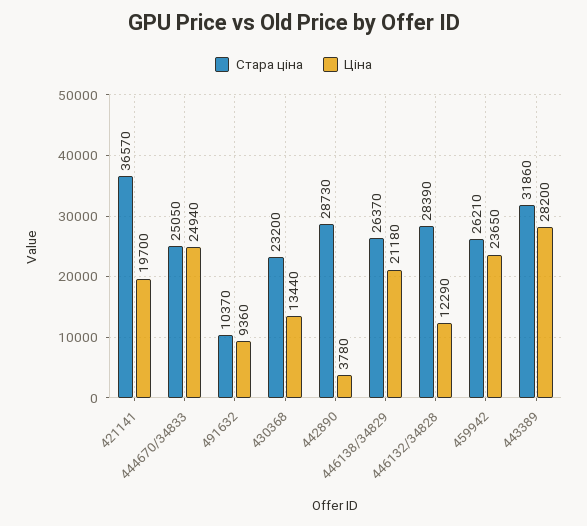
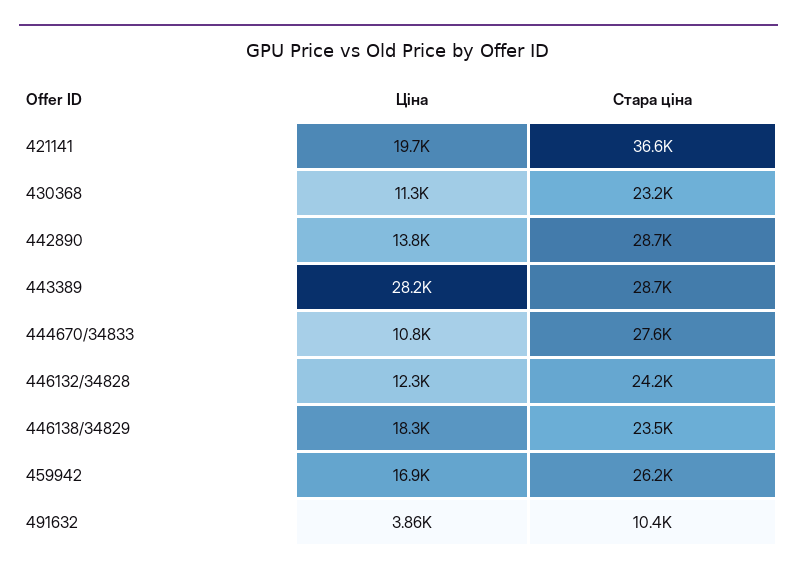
Стара ціна, 444670/34833: 25050 -> 27600
Ціна, 444670/34833: 24940 -> 10800
Ціна, 491632: 9360 -> 3860
Ціна, 430368: 13440 -> 11300
Ціна, 442890: 3780 -> 13800
Стара ціна, 446138/34829: 26370 -> 23500
Ціна, 446138/34829: 21180 -> 18300
Стара ціна, 446132/34828: 28390 -> 24200
Ціна, 459942: 23650 -> 16900
Стара ціна, 443389: 31860 -> 28700

